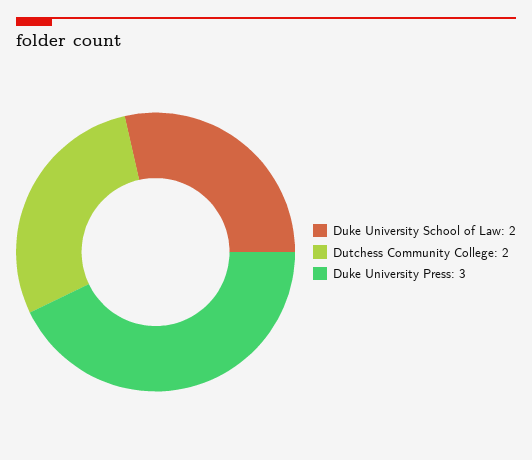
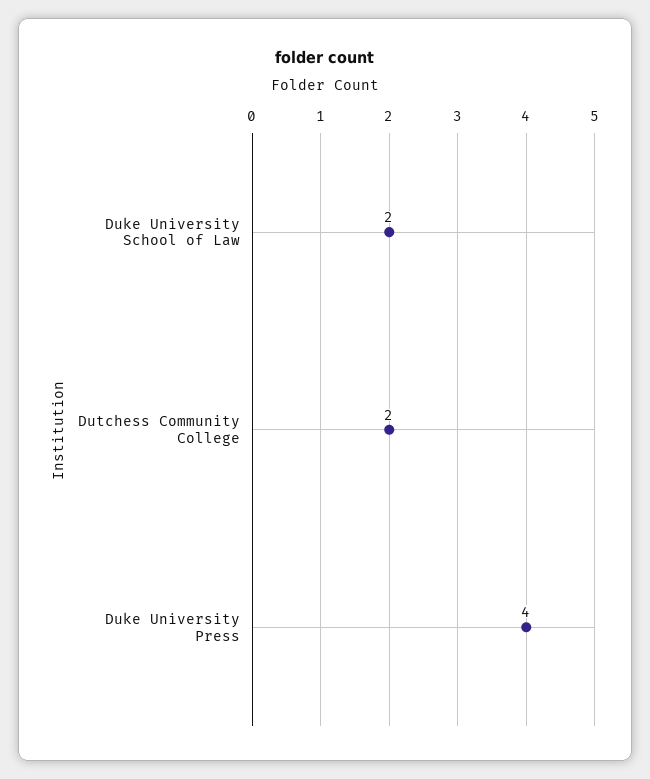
Duke University Press: 3 -> 4

